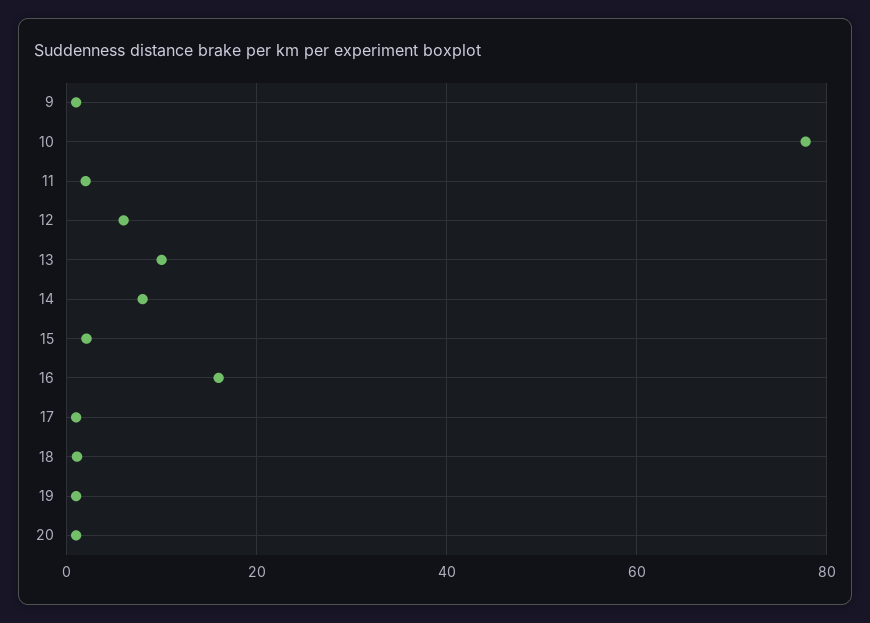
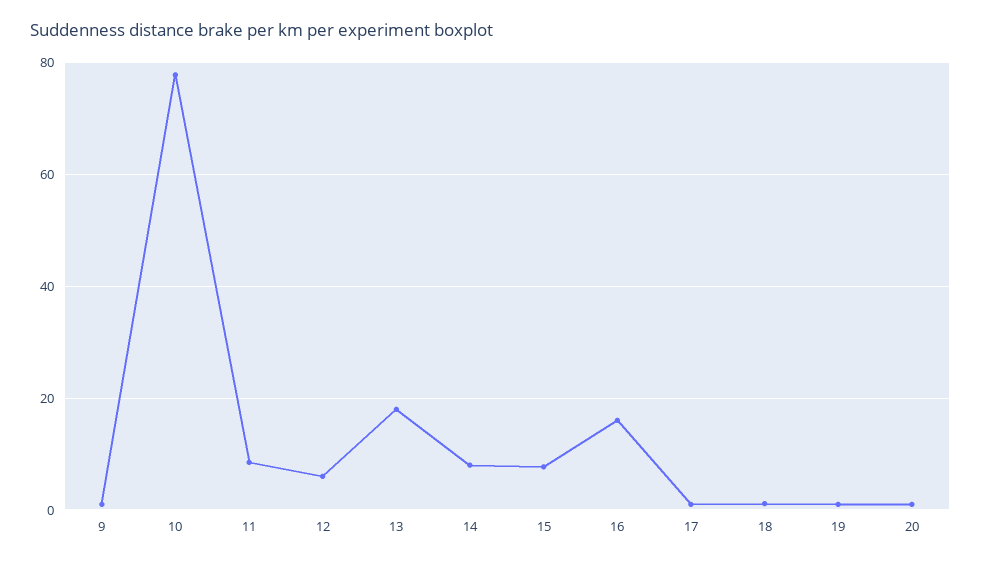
11: 2 -> 8
13: 10 -> 18
15: 2 -> 8

